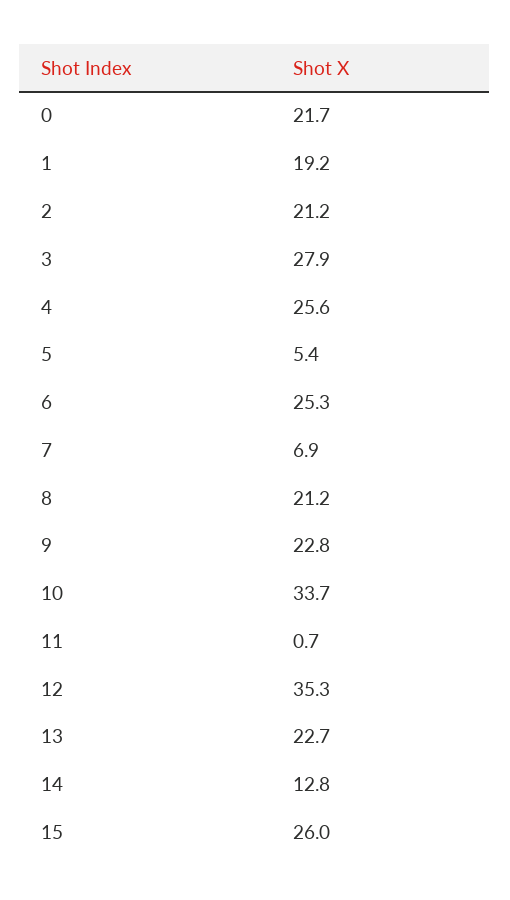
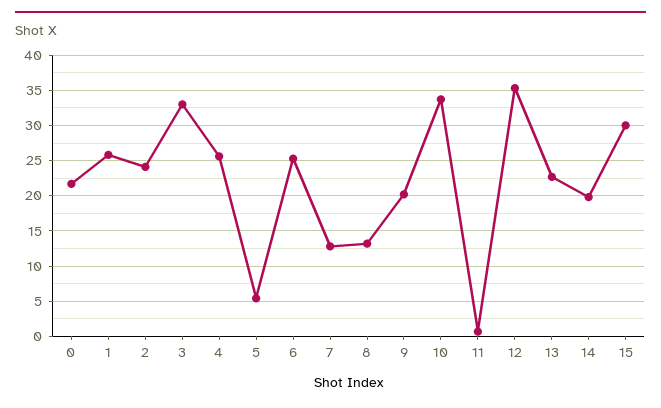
1: 19.2 -> 26
2: 21.2 -> 24
3: 27.9 -> 33
7: 6.9 -> 13
8: 21.2 -> 13
9: 22.8 -> 20
14: 12.8 -> 20
15: 26 -> 30

